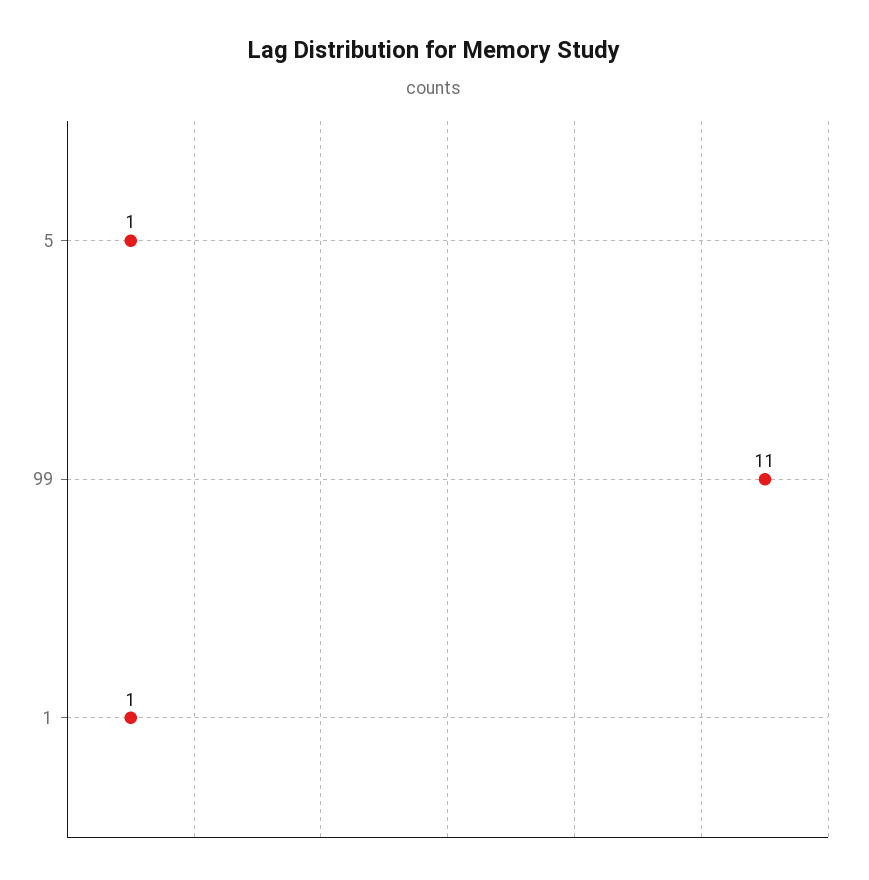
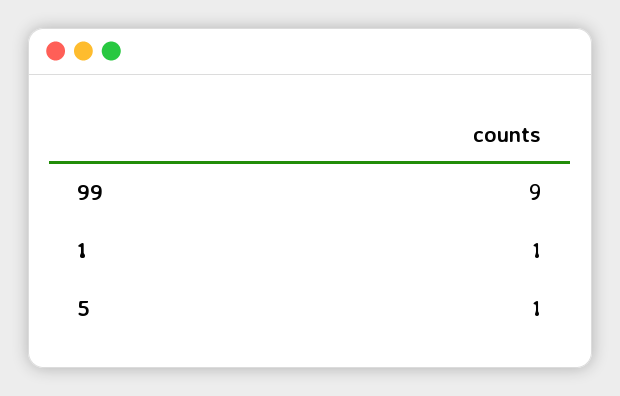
99: 11 -> 9

